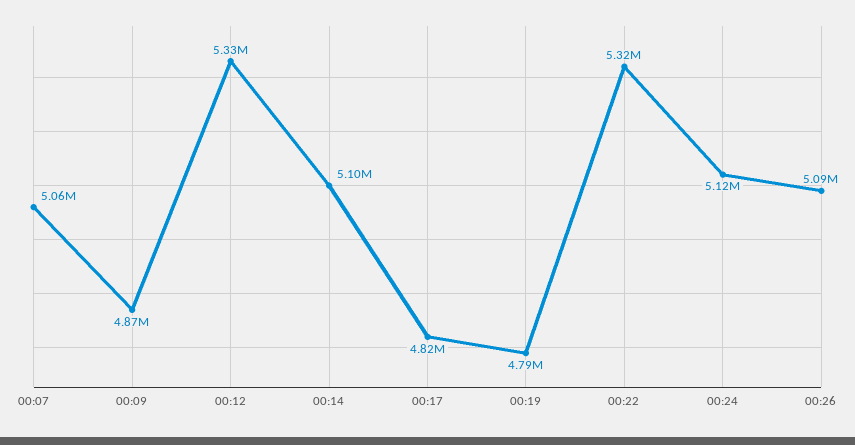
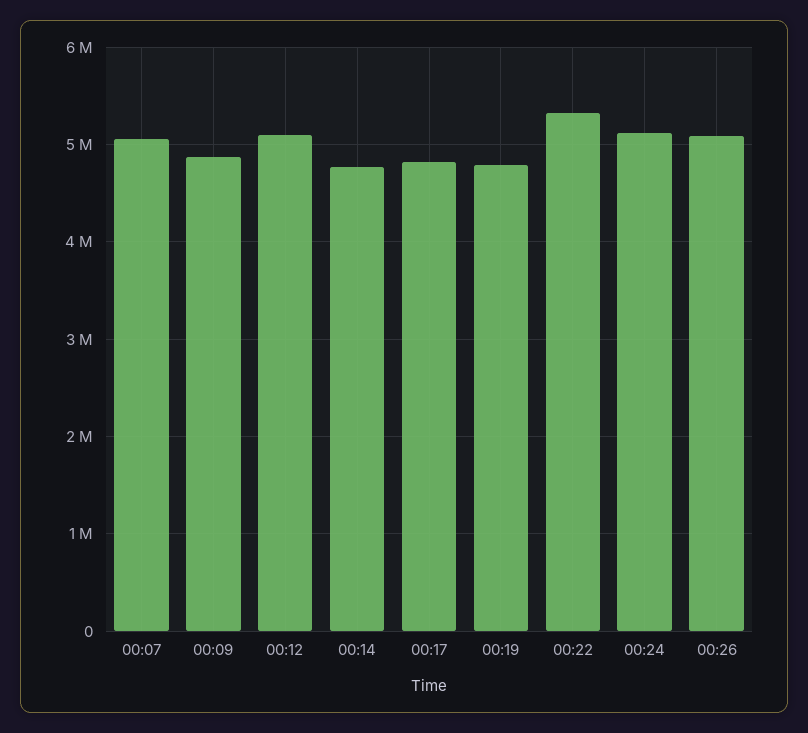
00:12: 5330000 -> 5100000
00:14: 5100000 -> 4800000

